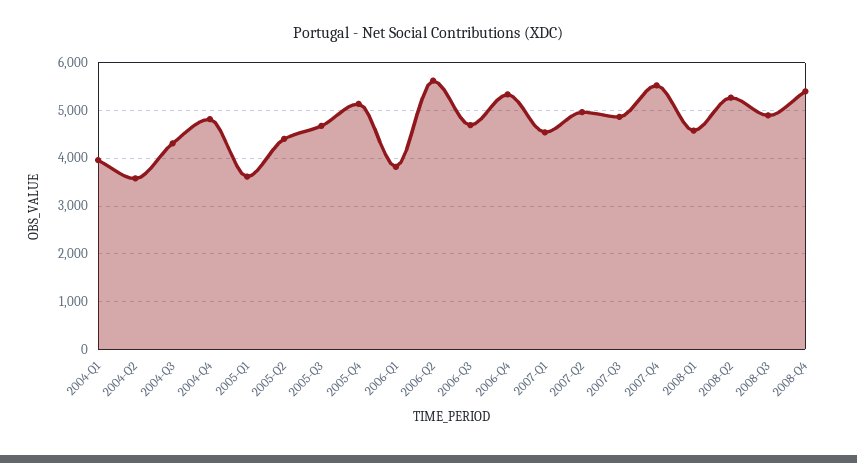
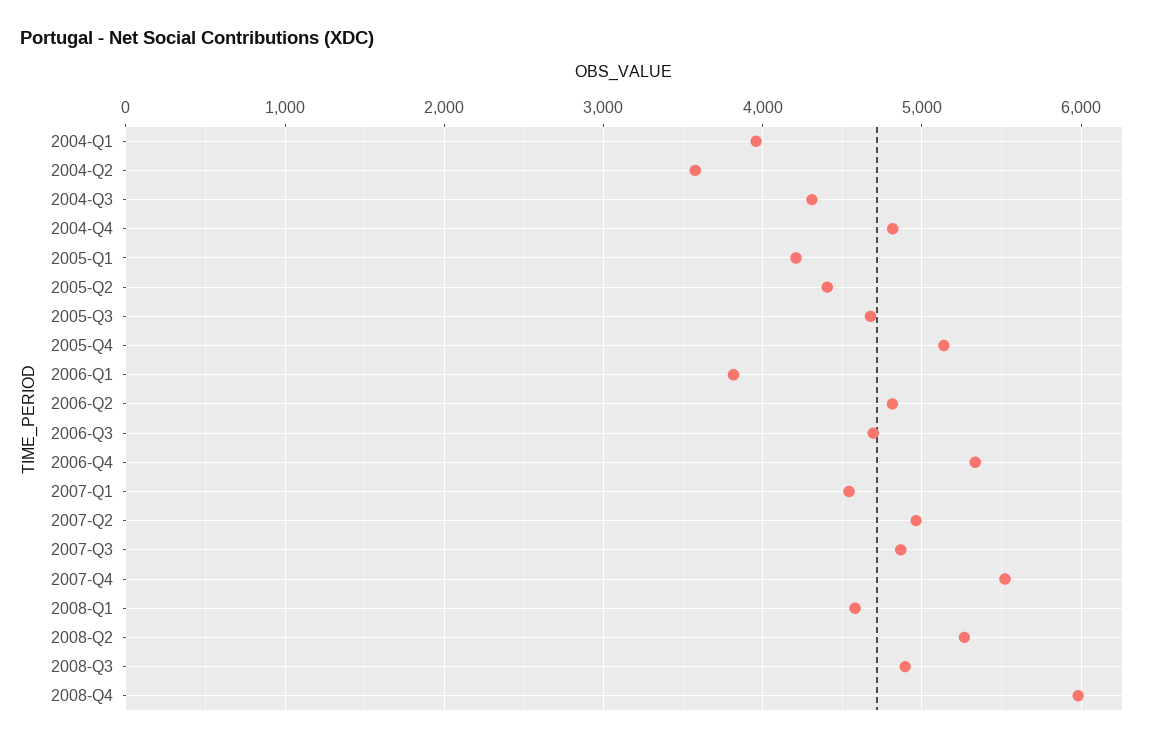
2005-Q1: 3600 -> 4200
2006-Q2: 5600 -> 4800
2008-Q4: 5400 -> 6000

